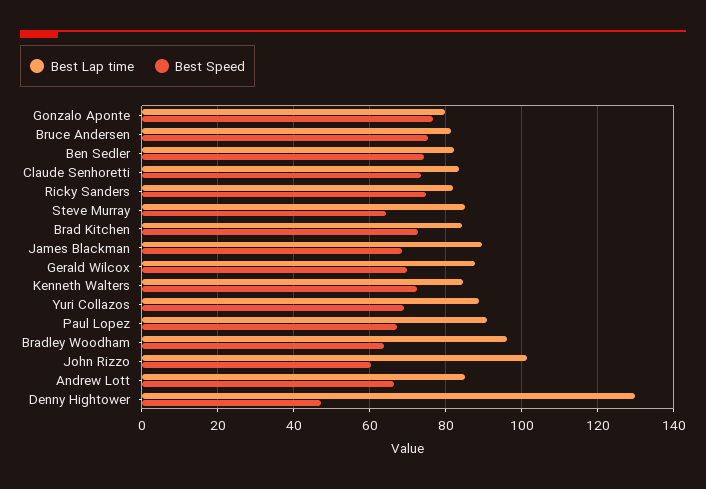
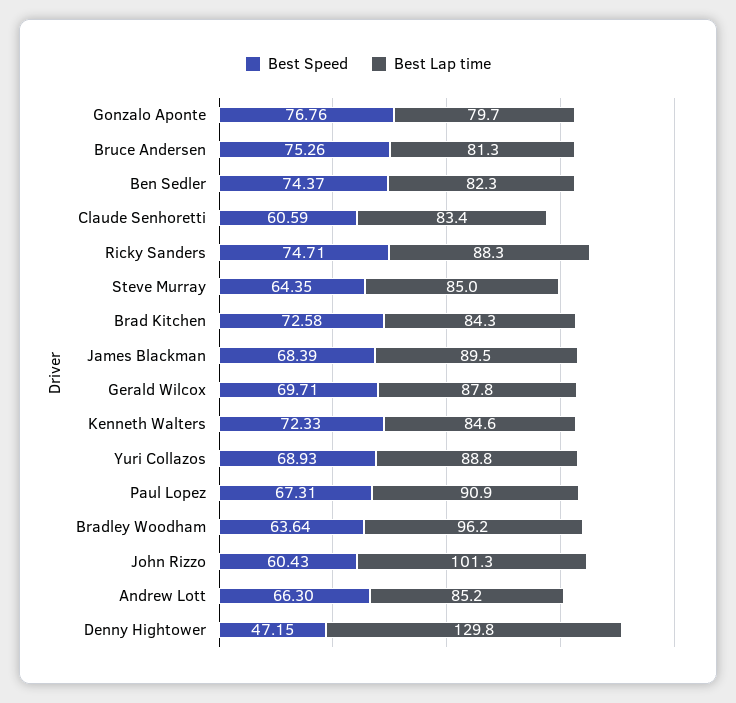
Best Speed, Claude Senhoretti: 74 -> 60.59
Best Lap time, Ricky Sanders: 82 -> 88.3

